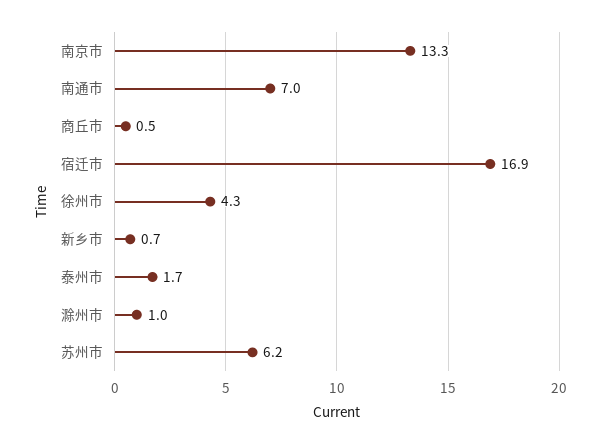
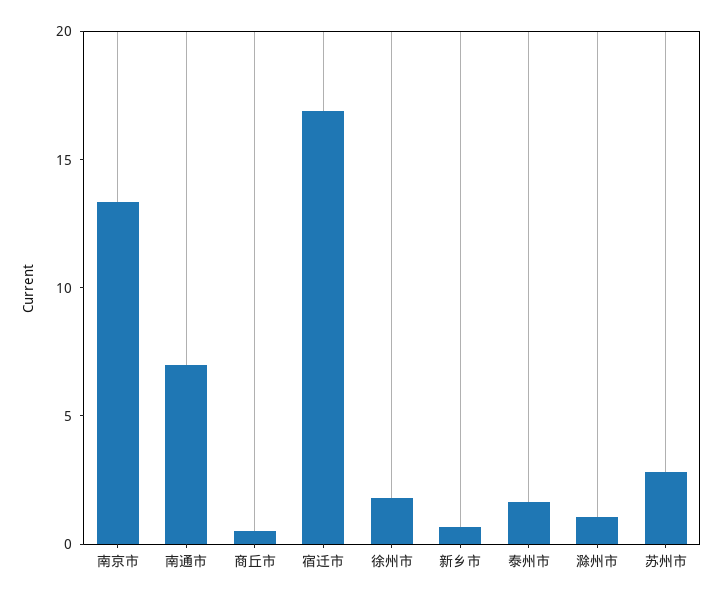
徐州市: 4.3 -> 2
苏州市: 6.2 -> 3

